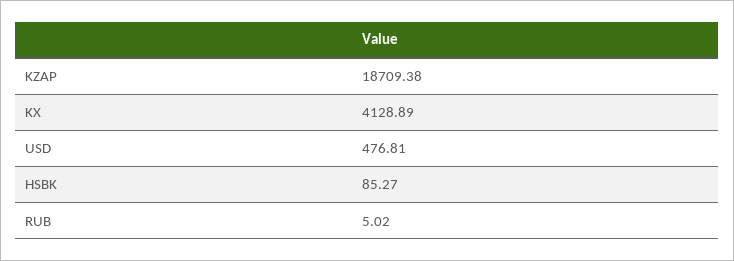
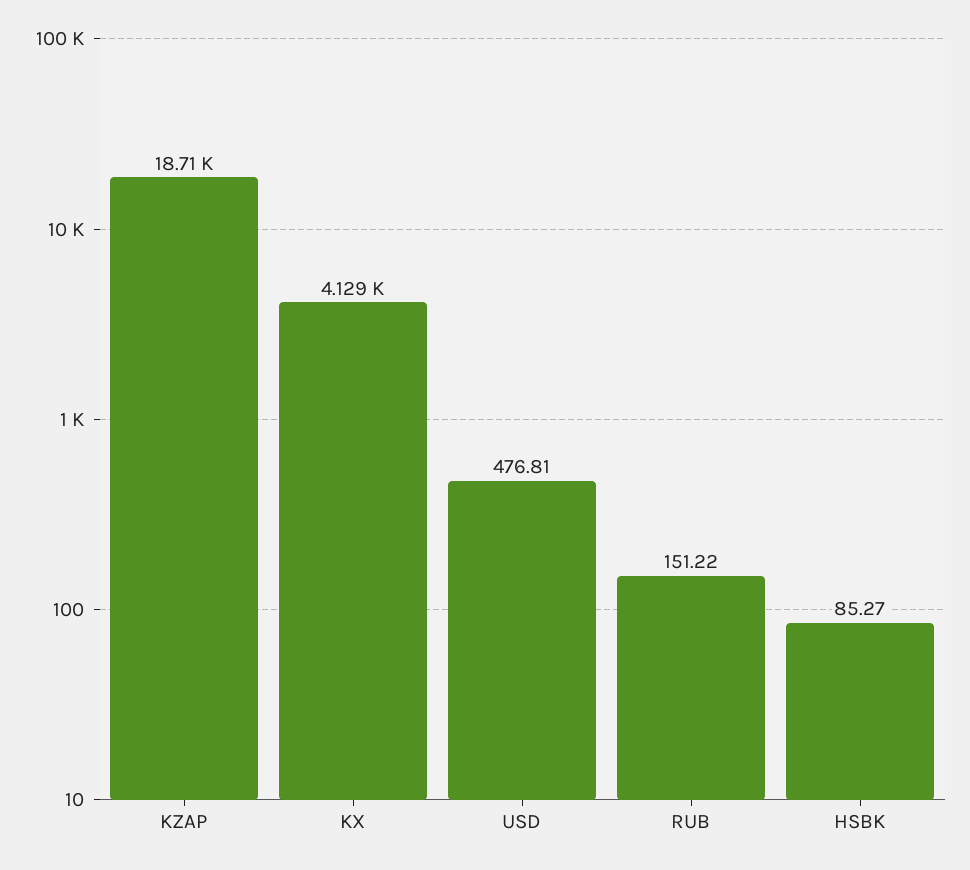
RUB: 5.02 -> 151.22

